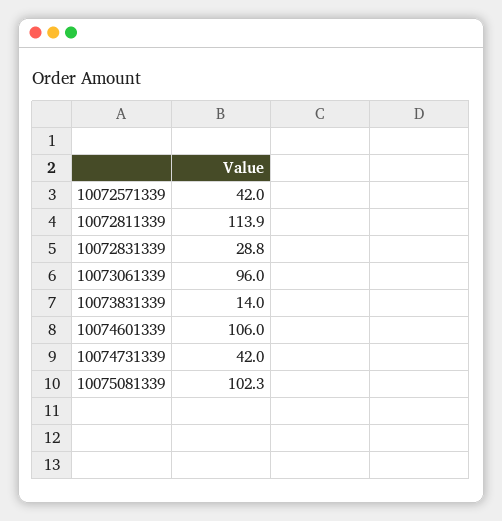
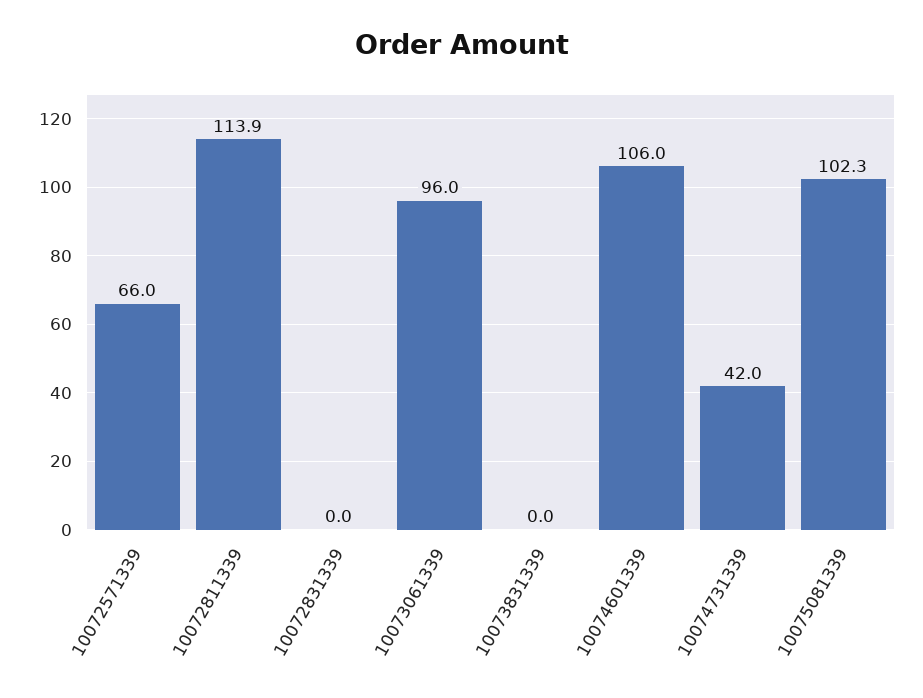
10072571339: 42 -> 66
10072831339: 28.8 -> 0
10073831339: 14 -> 0

